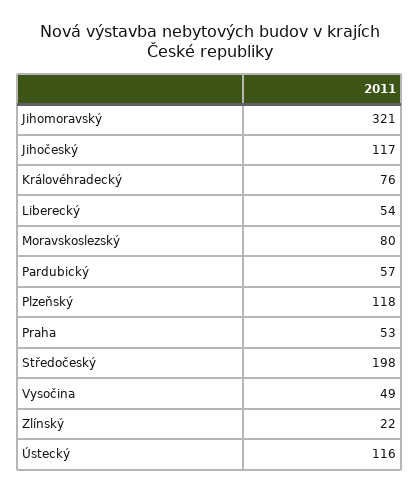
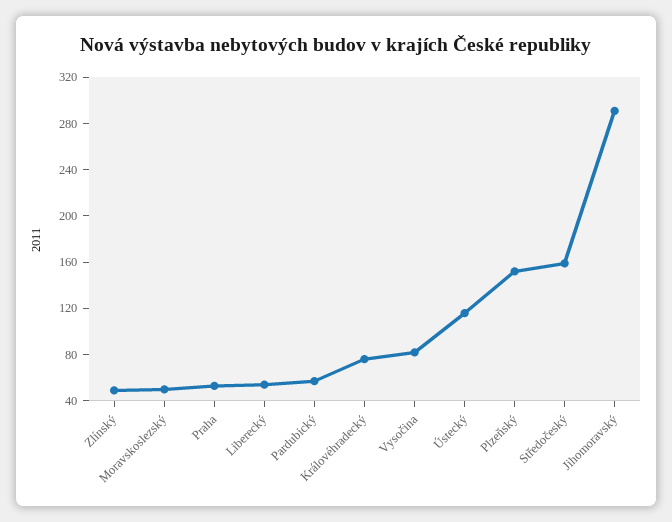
Jihomoravský: 321 -> 290
Jihočeský: 117 -> none
Moravskoslezský: 80 -> 50
Plzeňský: 118 -> 150
Středočeský: 198 -> 160
Vysočina: 49 -> 80
Zlínský: 22 -> 50

